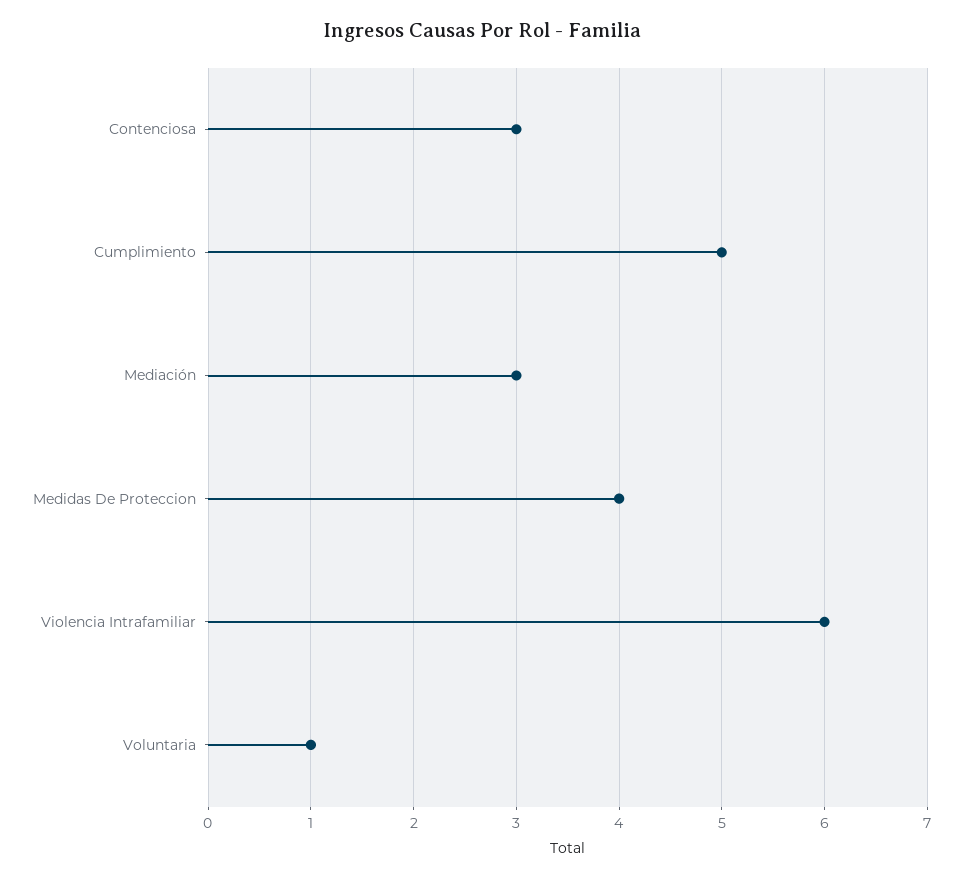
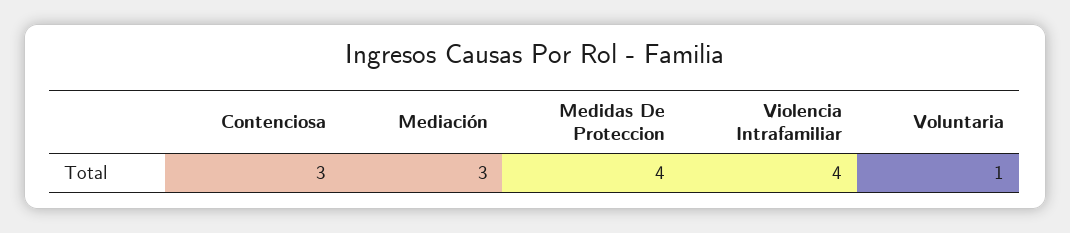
Cumplimiento: 5 -> none
Violencia Intrafamiliar: 6 -> 4

